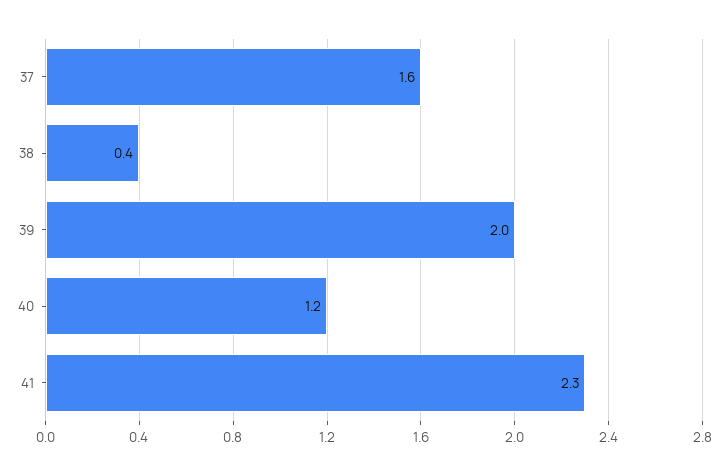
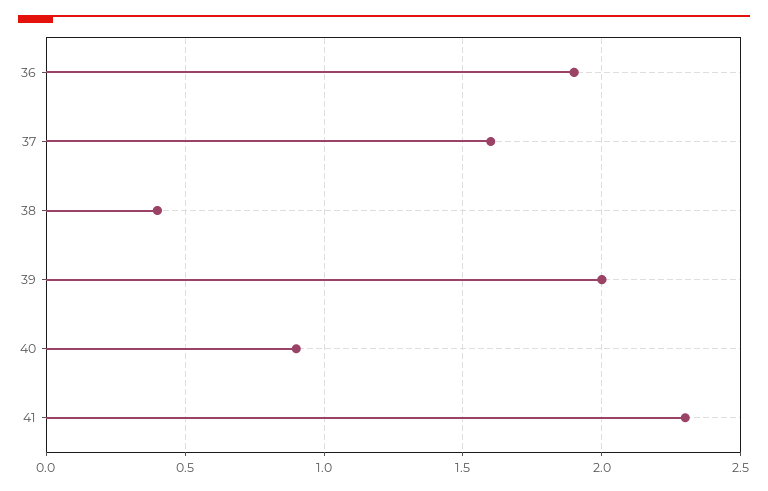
40: 1.2 -> 0.9
36: none -> 1.9

